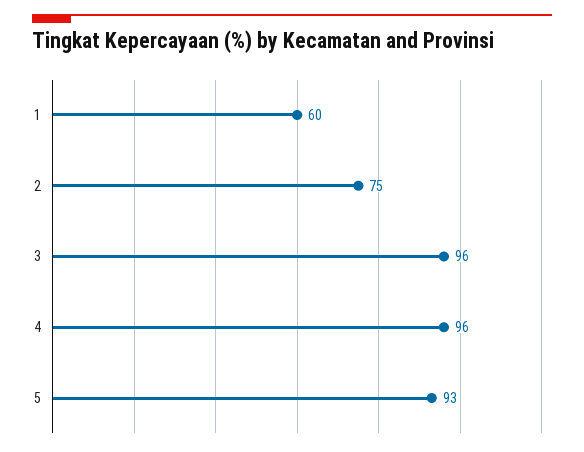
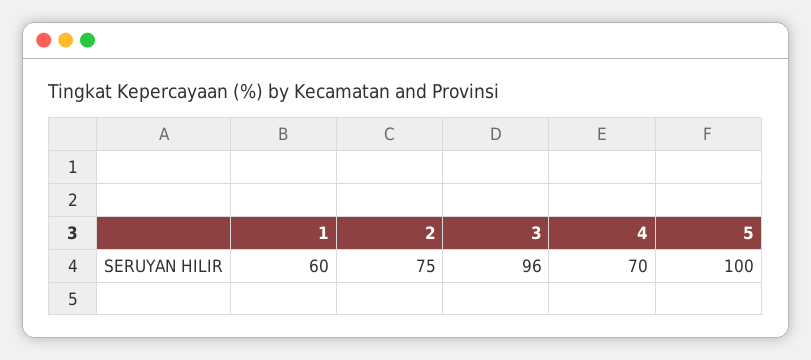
4: 96 -> 70
5: 93 -> 100

